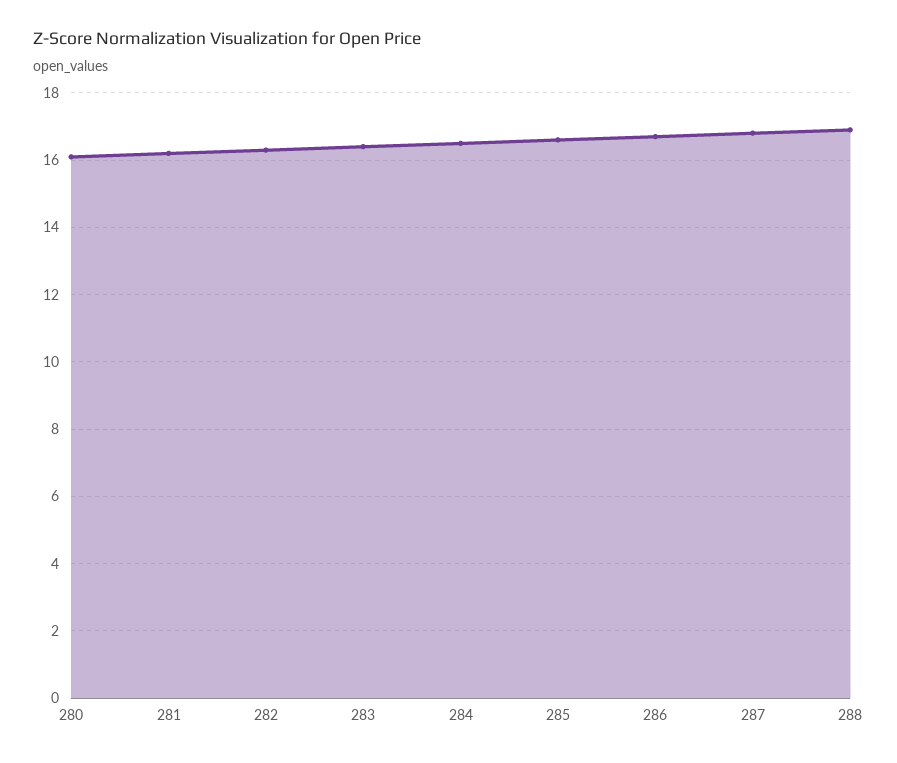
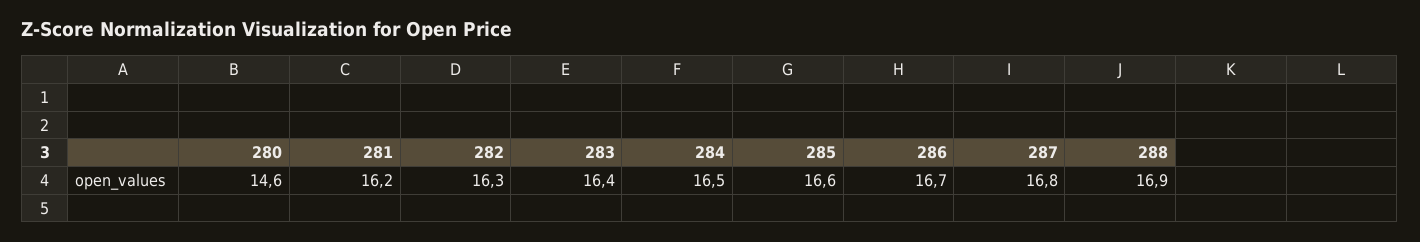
280: 16 -> 14.6

